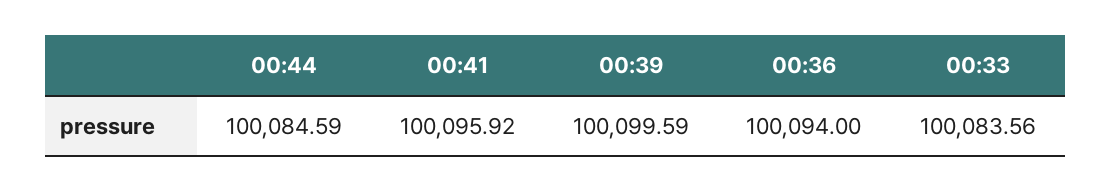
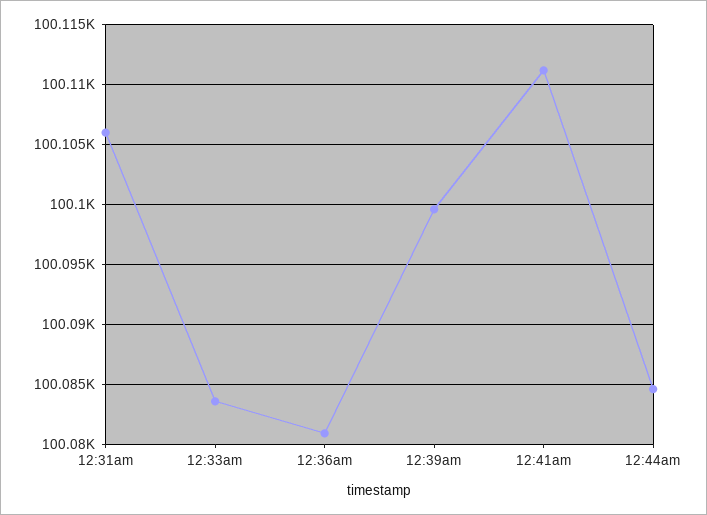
00:41: 100095.92 -> 100111
00:36: 100094 -> 100081
12:31am: none -> 100106

